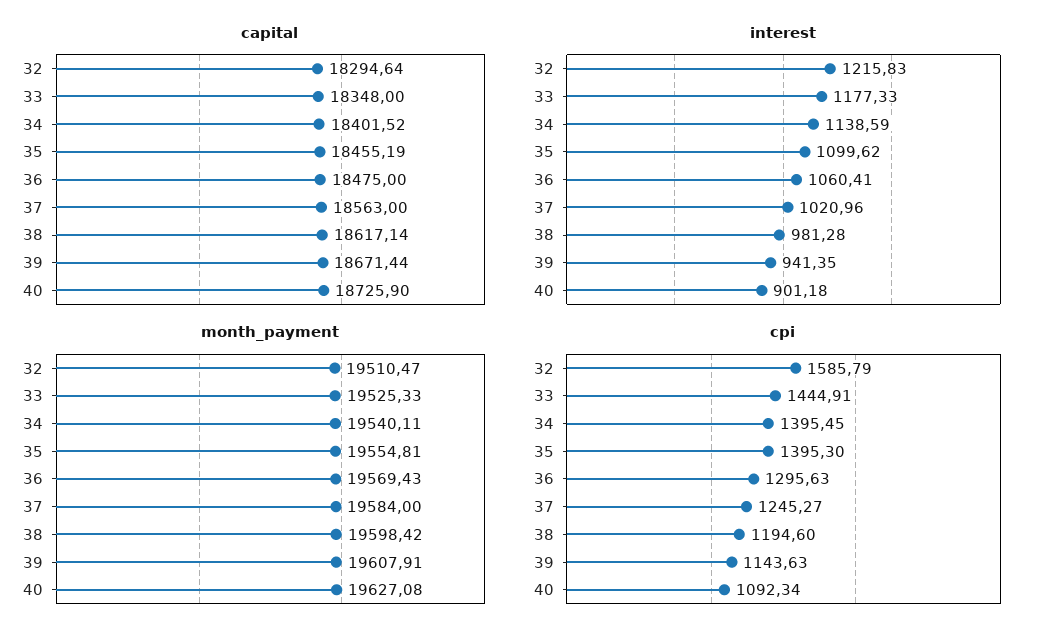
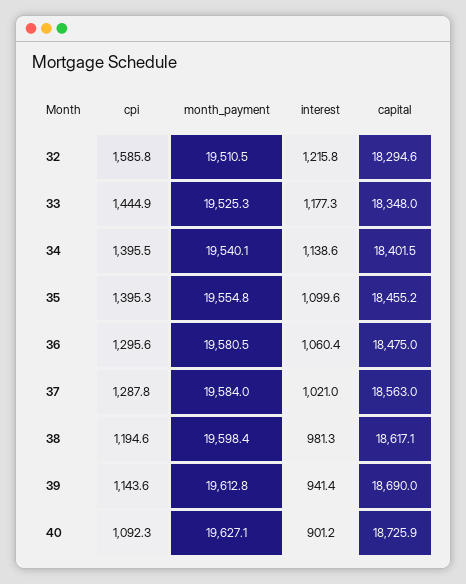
capital, 39: 18671.44 -> 18690
month_payment, 36: 19569.43 -> 19580.5
month_payment, 39: 19607.91 -> 19612.8
cpi, 37: 1245.27 -> 1287.8

